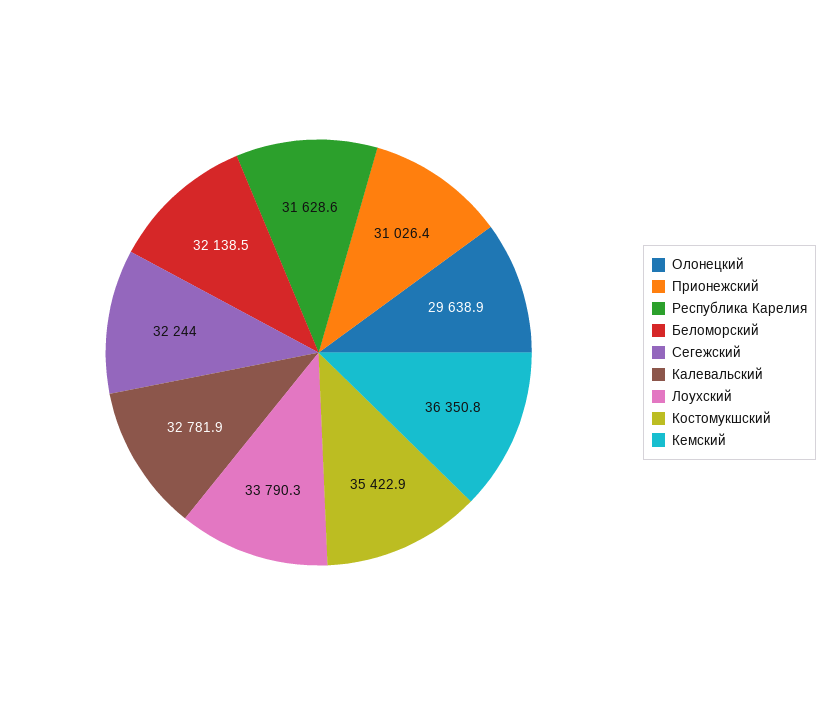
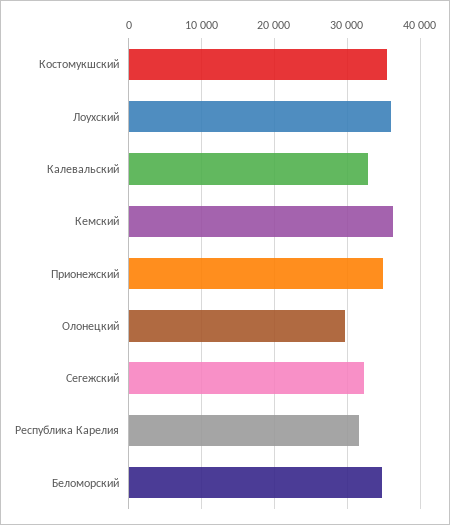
Прионежский: 31026.4 -> 35000
Беломорский: 32138.5 -> 35000
Лоухский: 33790.3 -> 36000

